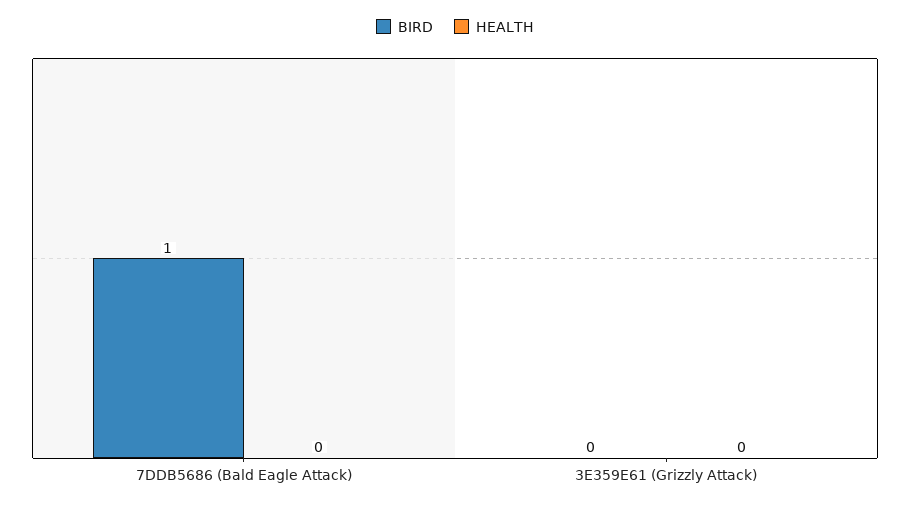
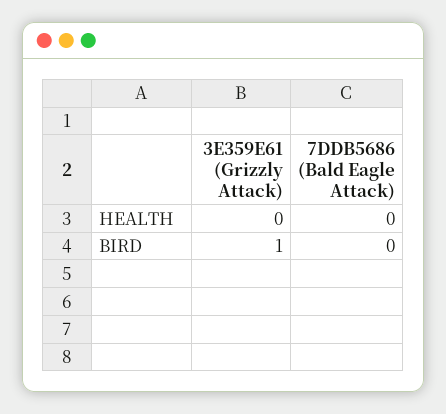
BIRD, 7DDB5686 (Bald Eagle Attack): 1 -> 0
BIRD, 3E359E61 (Grizzly Attack): 0 -> 1

